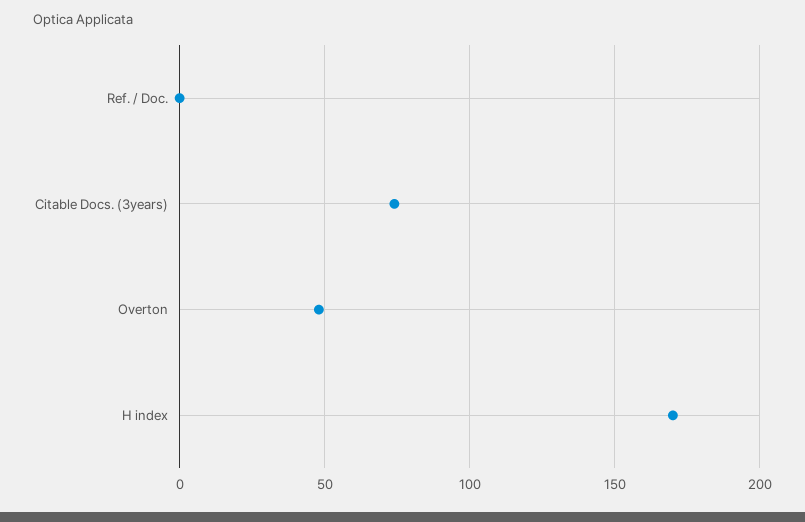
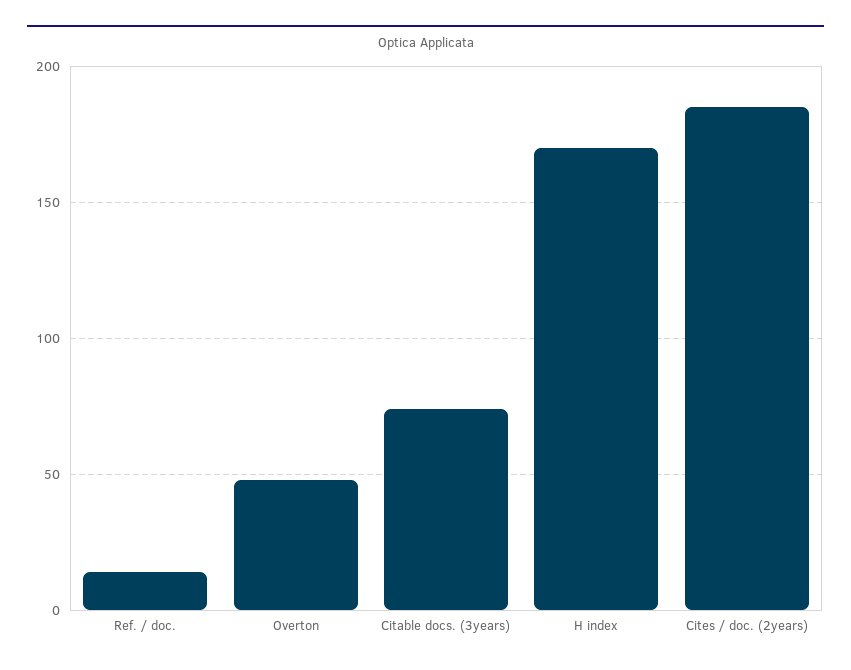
Ref. / Doc.: 0 -> 15
Cites / doc. (2years): none -> 185

